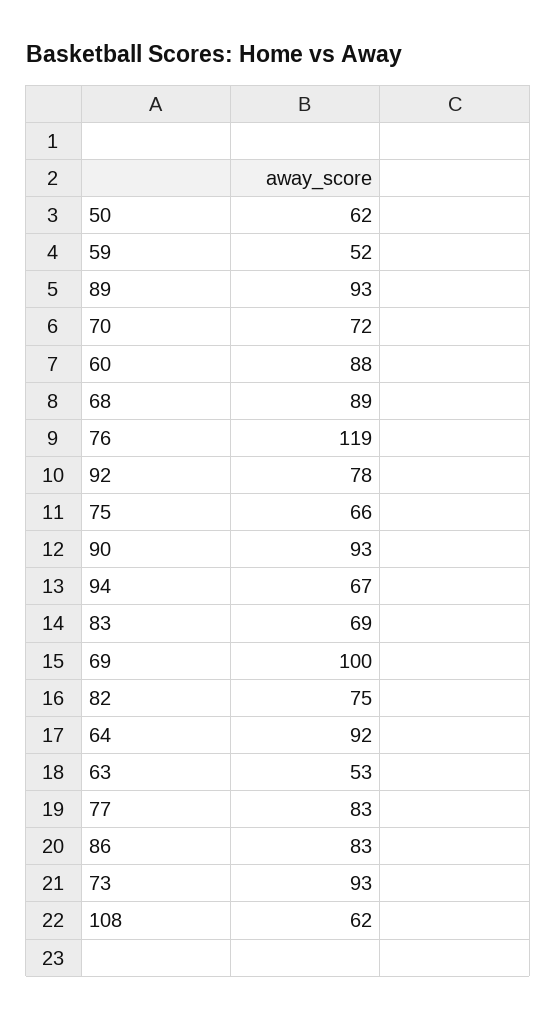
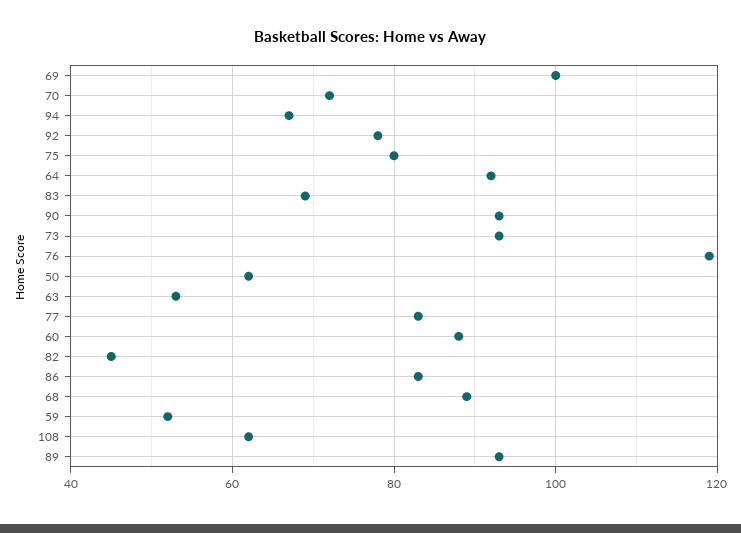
75: 66 -> 80
82: 75 -> 45

